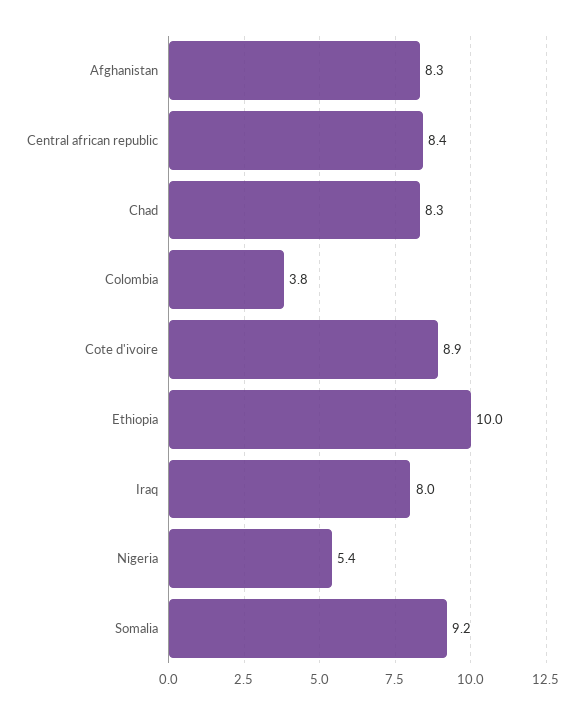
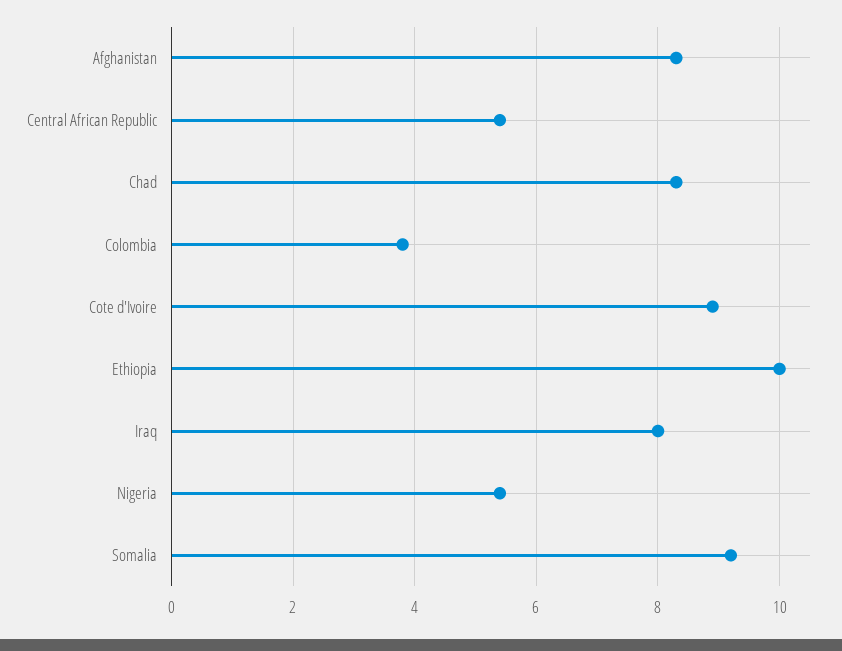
Central african republic: 8.4 -> 5.5

